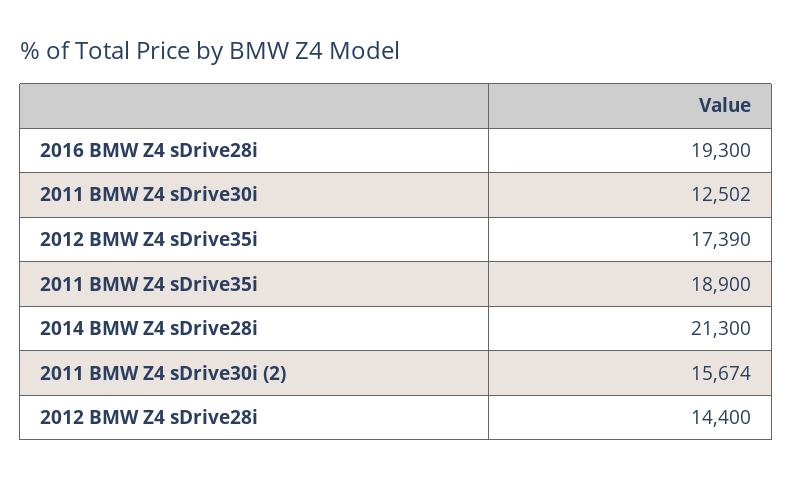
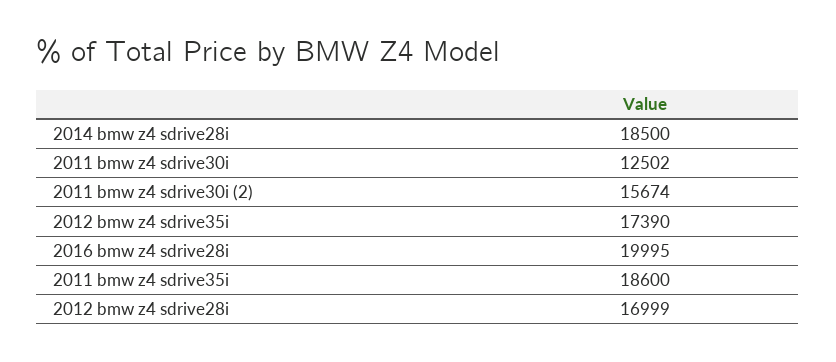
2016 BMW Z4 sDrive28i: 19300 -> 19995
2011 BMW Z4 sDrive35i: 18900 -> 18600
2014 BMW Z4 sDrive28i: 21300 -> 18500
2012 BMW Z4 sDrive28i: 14400 -> 16999

